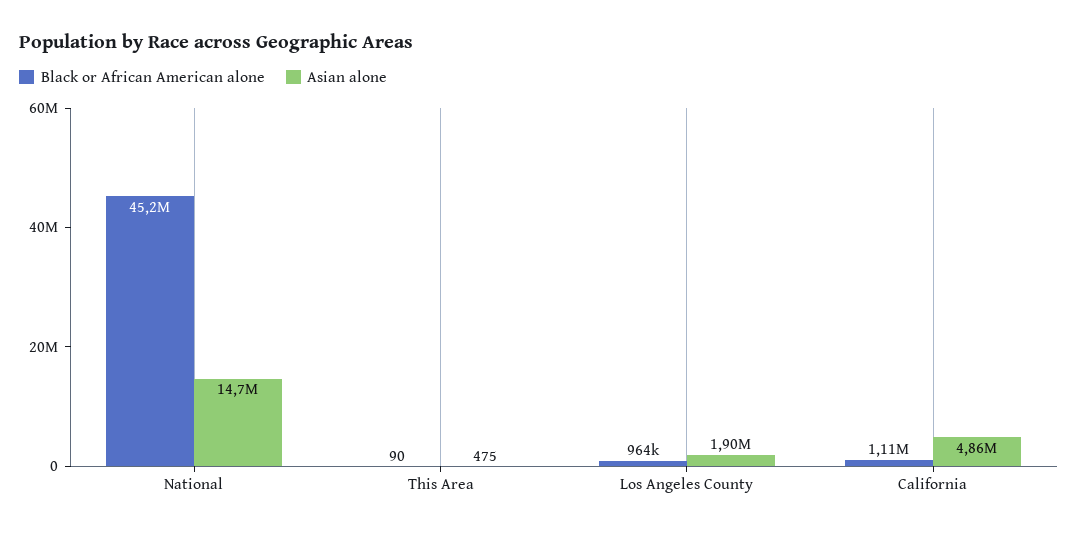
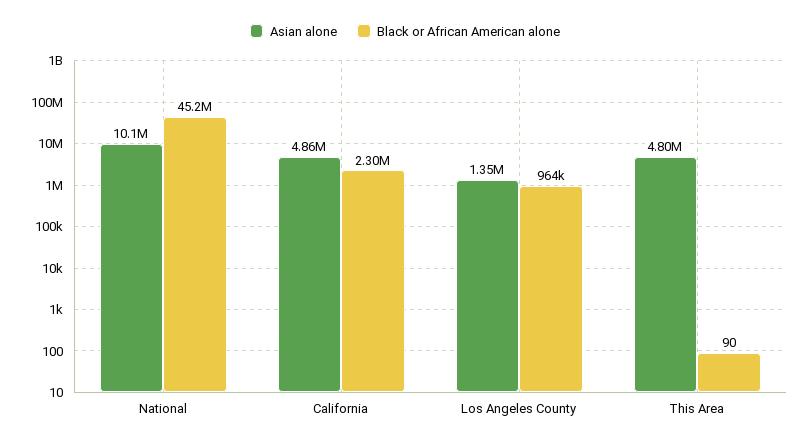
Asian alone, National: 14700000 -> 10100000
Asian alone, This Area: 475 -> 4800000
Asian alone, Los Angeles County: 1900000 -> 1350000
Black or African American alone, California: 1110000 -> 2300000

